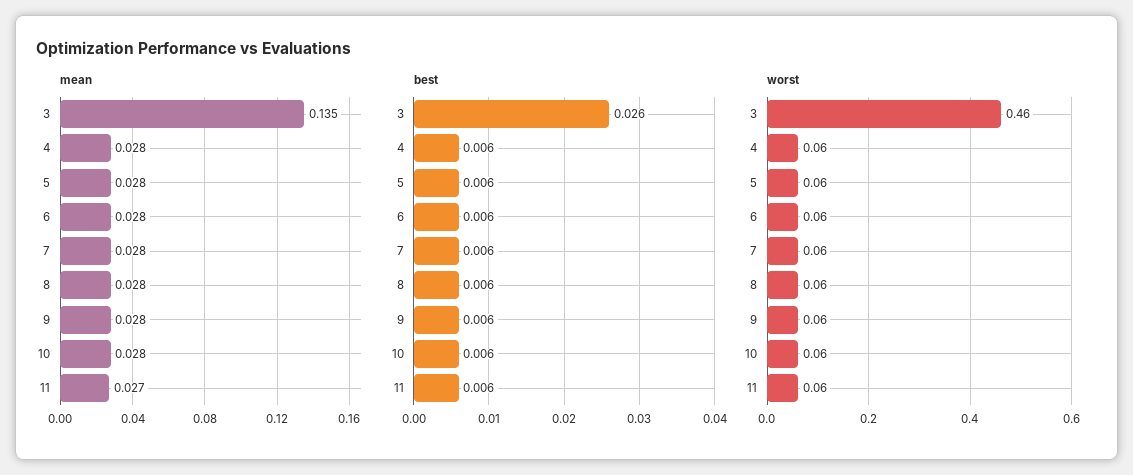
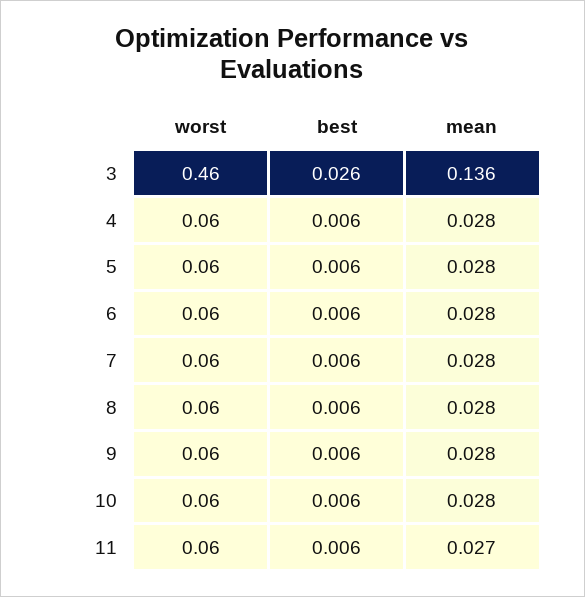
mean, 3: 0.135 -> 0.136

